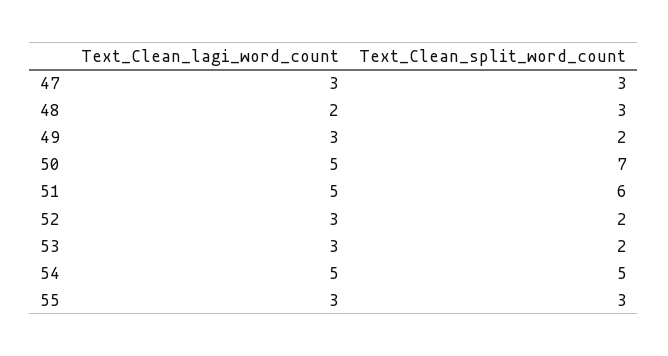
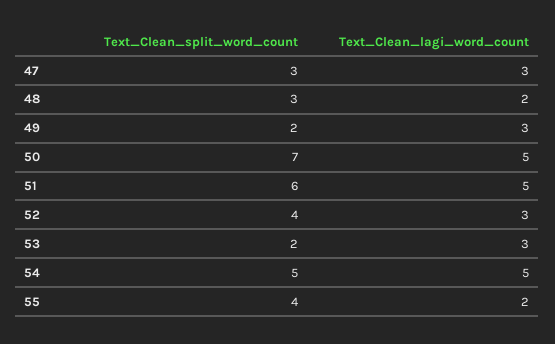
Text_Clean_split_word_count, 52: 2 -> 4
Text_Clean_lagi_word_count, 55: 3 -> 2
Text_Clean_split_word_count, 55: 3 -> 4

